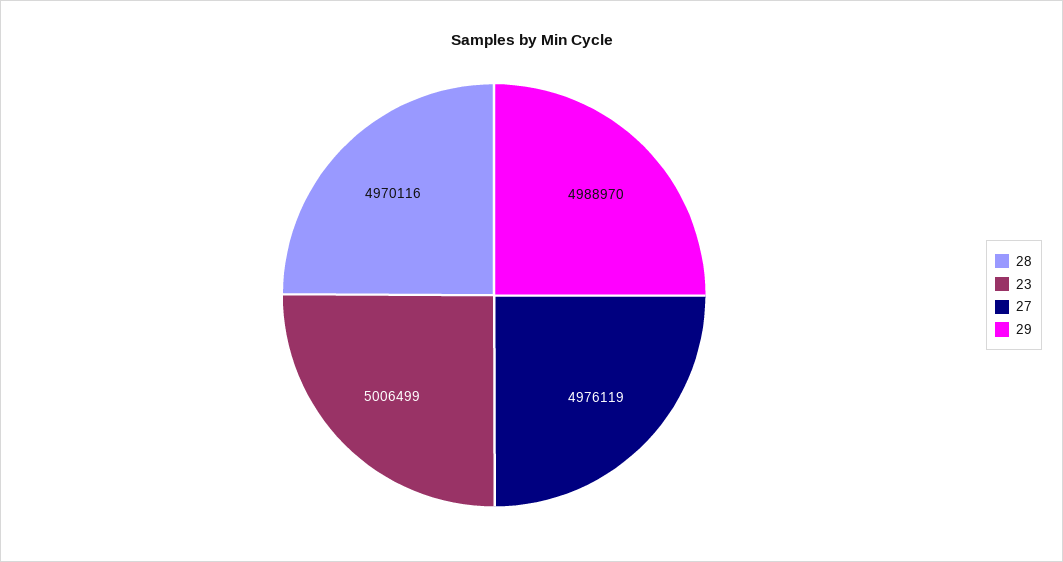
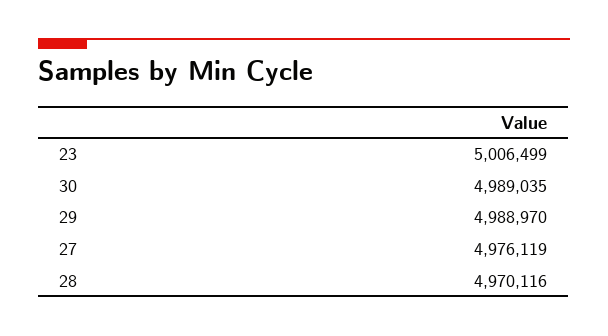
30: none -> 4989035

